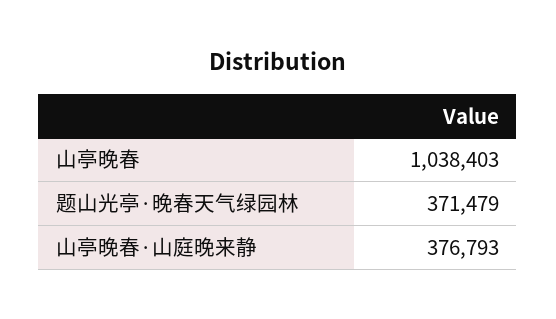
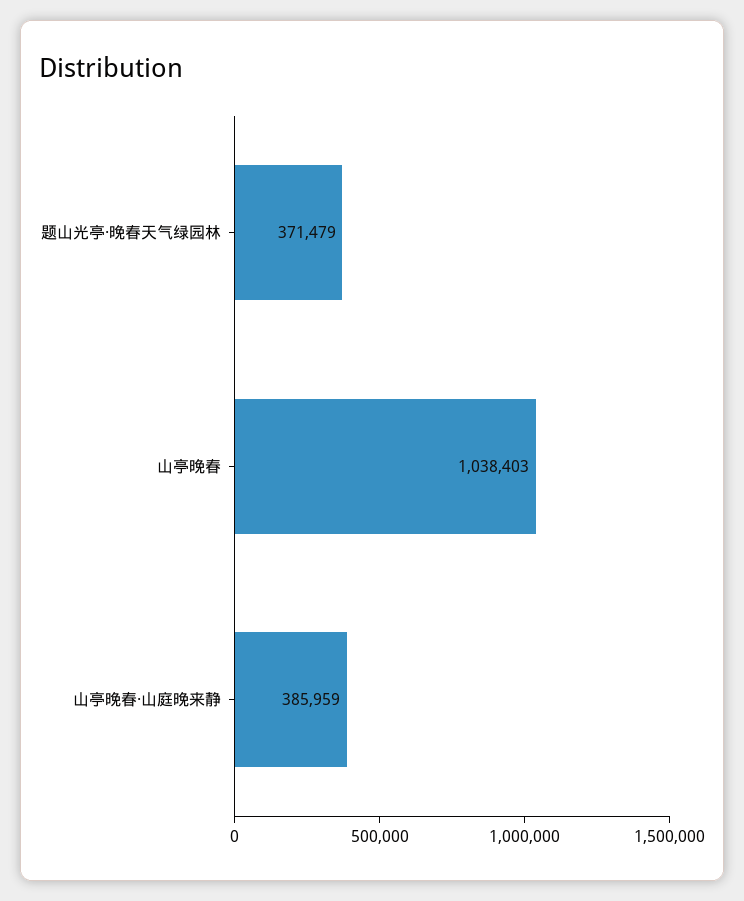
山亭晚春·山庭晚来静: 376793 -> 385959

